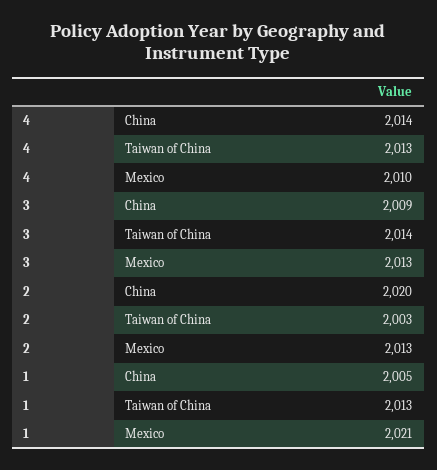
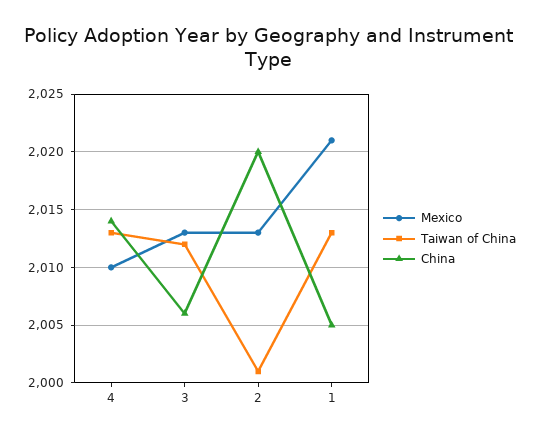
China, 3: 2009 -> 2006
Taiwan of China, 3: 2014 -> 2012
Taiwan of China, 2: 2003 -> 2001

